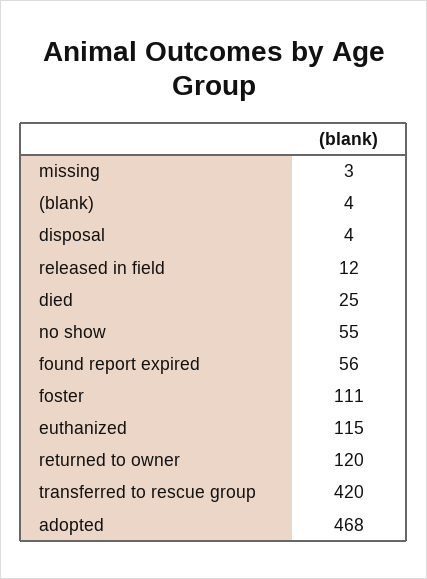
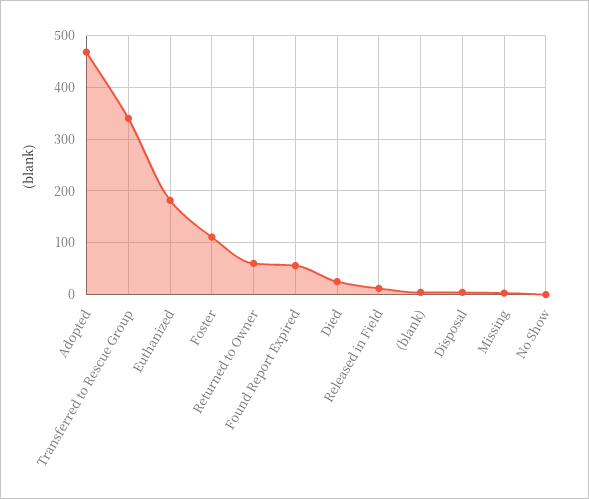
no show: 55 -> 0
euthanized: 115 -> 180
returned to owner: 120 -> 60
transferred to rescue group: 420 -> 340

